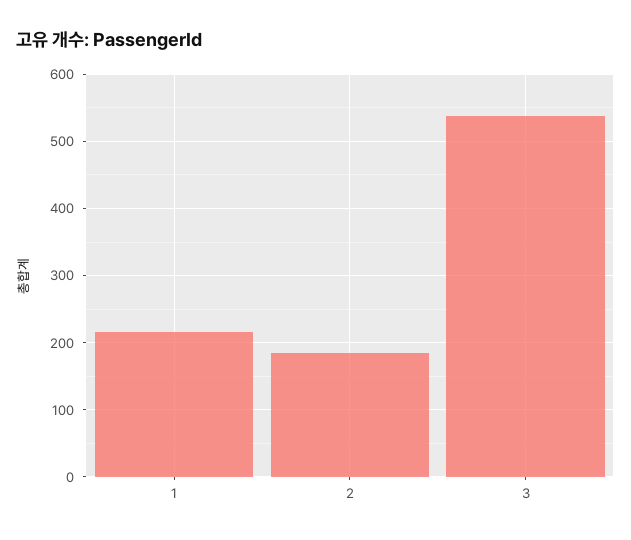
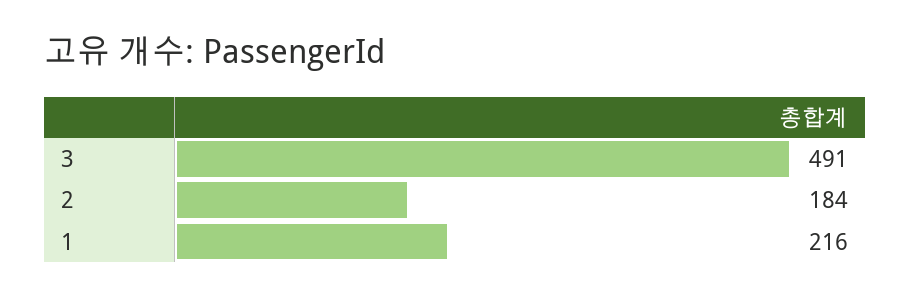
3: 540 -> 491

